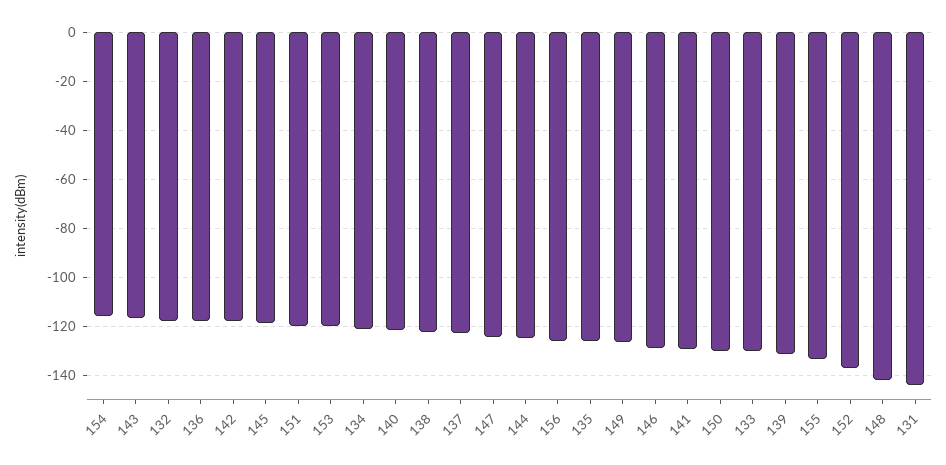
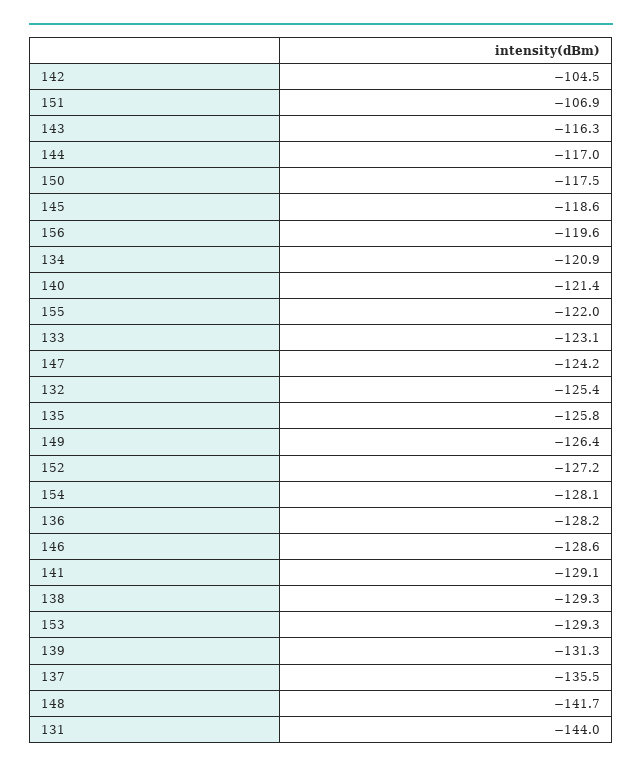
154: -115 -> -128.1
132: -117.5 -> -125.4
136: -117.5 -> -128.2
142: -117.5 -> -104.5
151: -120 -> -106.9
153: -120 -> -129.3
138: -122.5 -> -129.3
137: -122.5 -> -135.5
144: -125 -> -117
156: -125 -> -119.6
150: -130 -> -117.5
133: -130 -> -123.1
155: -132.5 -> -122
152: -137.5 -> -127.2

